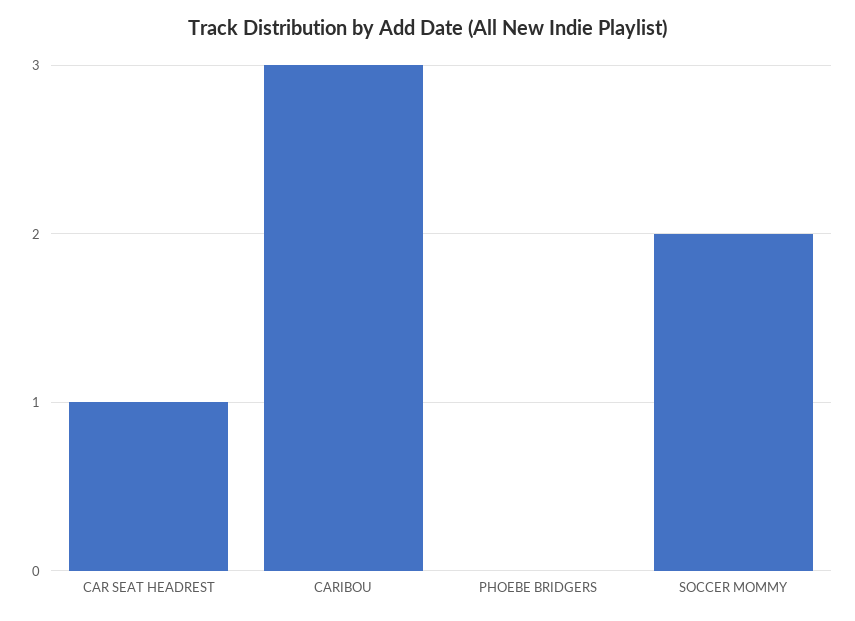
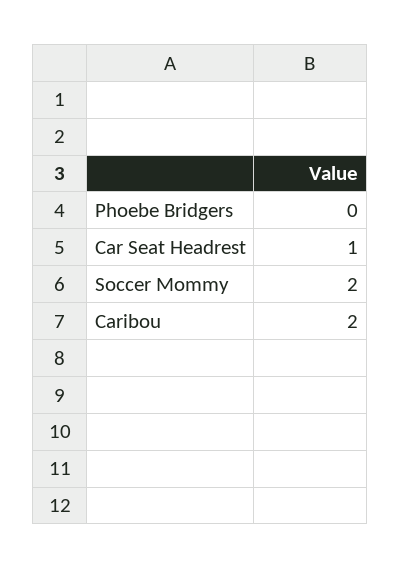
CARIBOU: 3 -> 2

